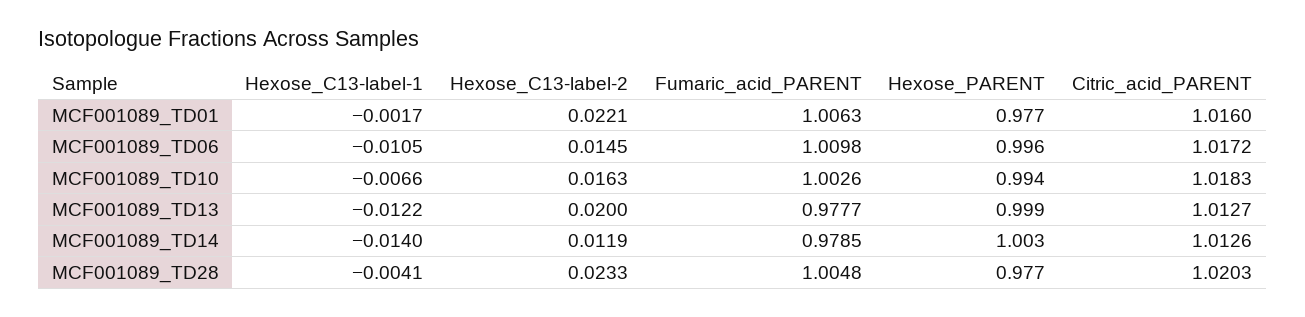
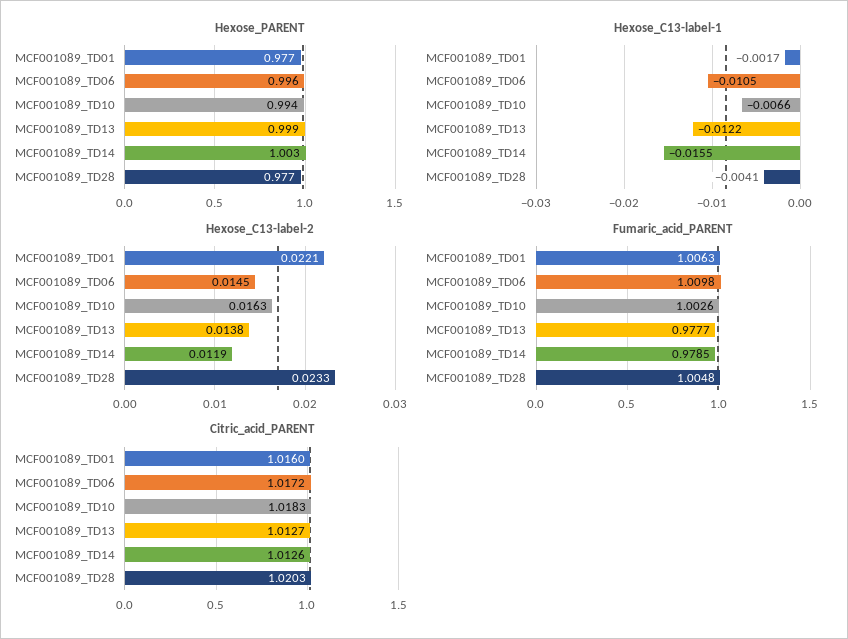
Hexose_C13-label-2, MCF001089_TD13: 0.02 -> 0.0138
Hexose_C13-label-1, MCF001089_TD14: -0.014 -> -0.0155

